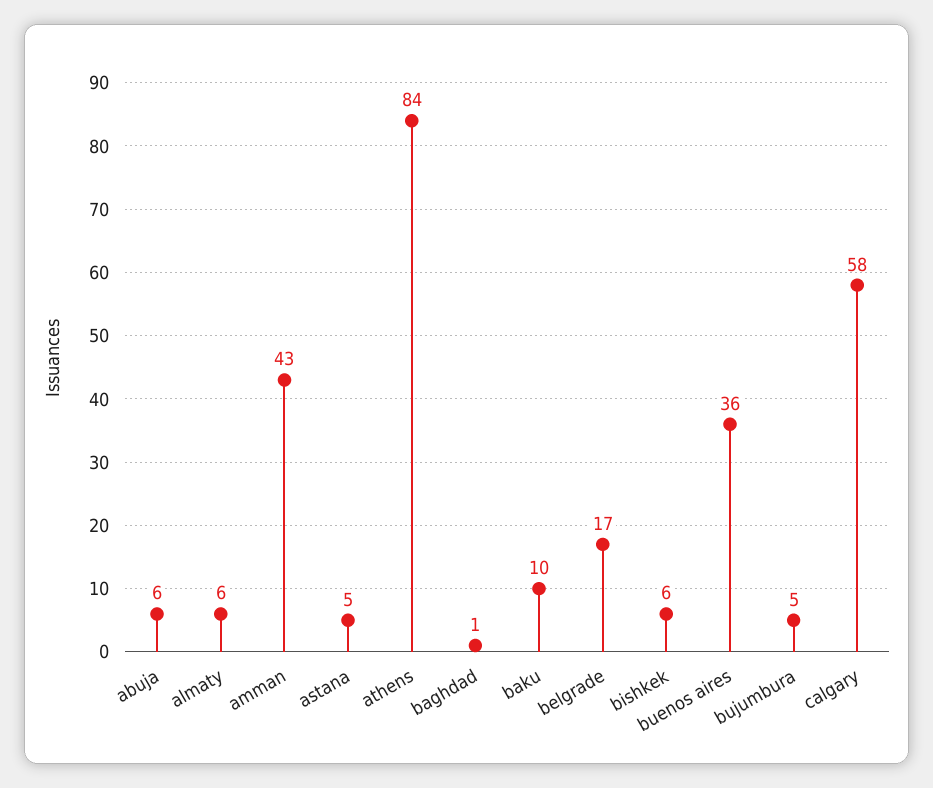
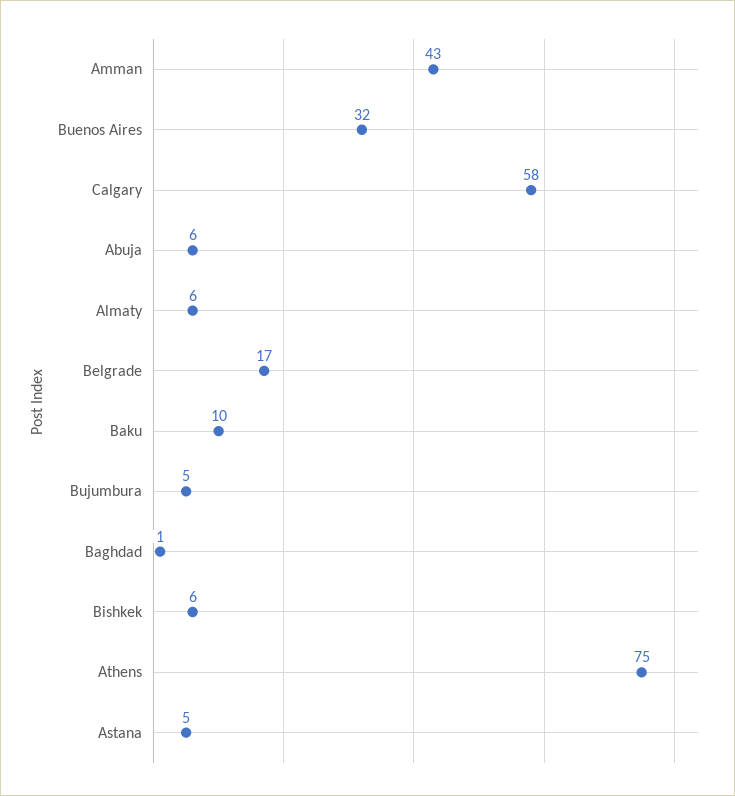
athens: 84 -> 75
buenos aires: 36 -> 32

